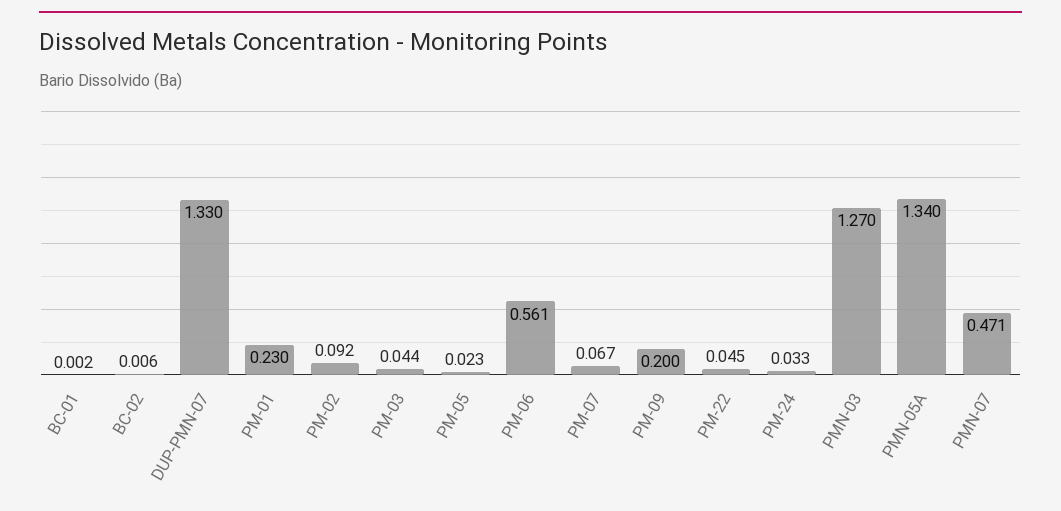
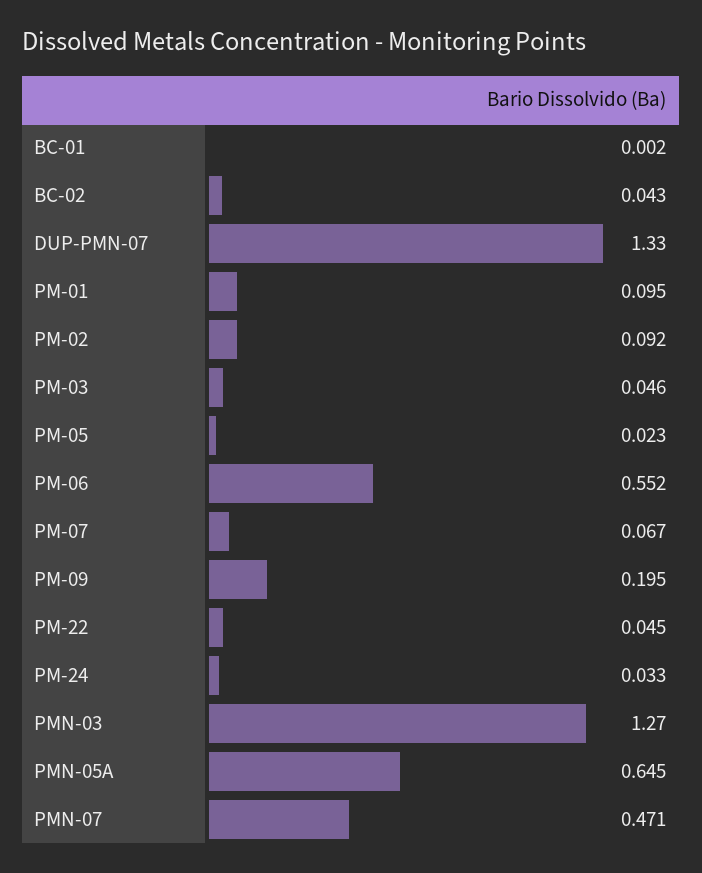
BC-02: 0.006 -> 0.043
PM-01: 0.23 -> 0.095
PM-03: 0.044 -> 0.046
PM-06: 0.561 -> 0.552
PM-09: 0.2 -> 0.195
PMN-05A: 1.34 -> 0.645

